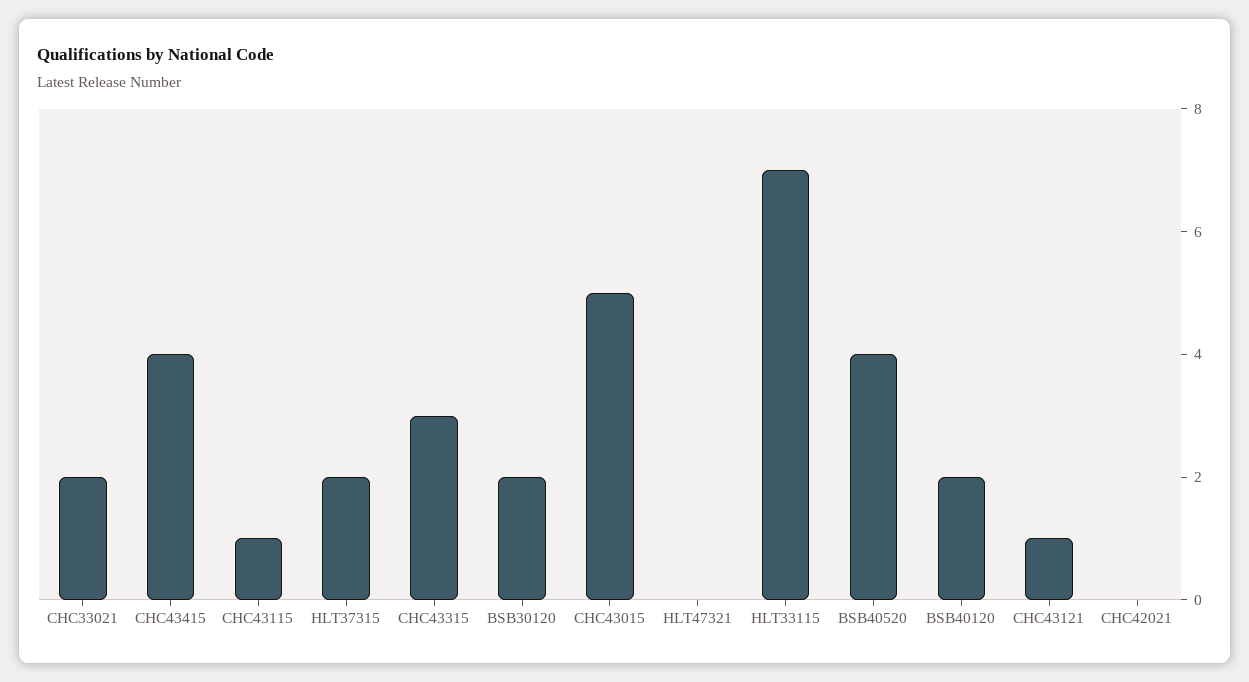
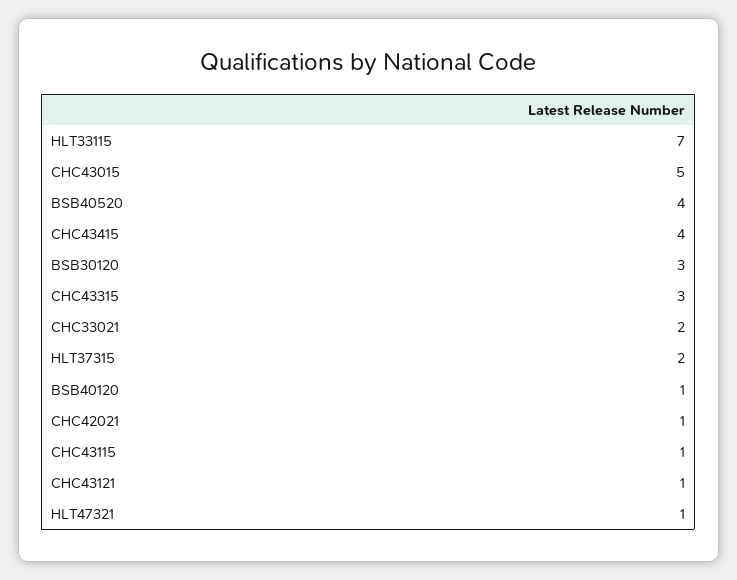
BSB30120: 2 -> 3
HLT47321: 0 -> 1
BSB40120: 2 -> 1
CHC42021: 0 -> 1

